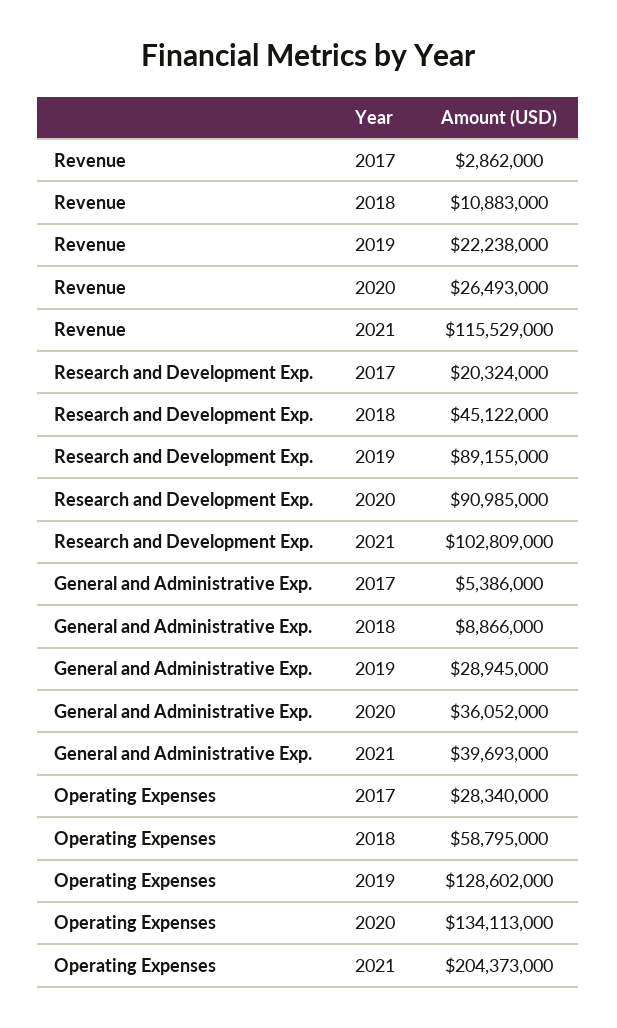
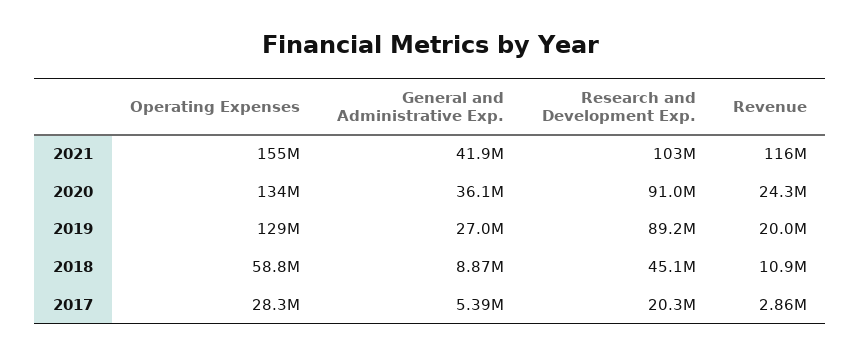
Revenue, 2019: 22238000 -> 20000000
Revenue, 2020: 26493000 -> 24300000
General and Administrative Exp., 2019: 28945000 -> 27000000
General and Administrative Exp., 2021: 39693000 -> 41900000
Operating Expenses, 2021: 204373000 -> 155000000

